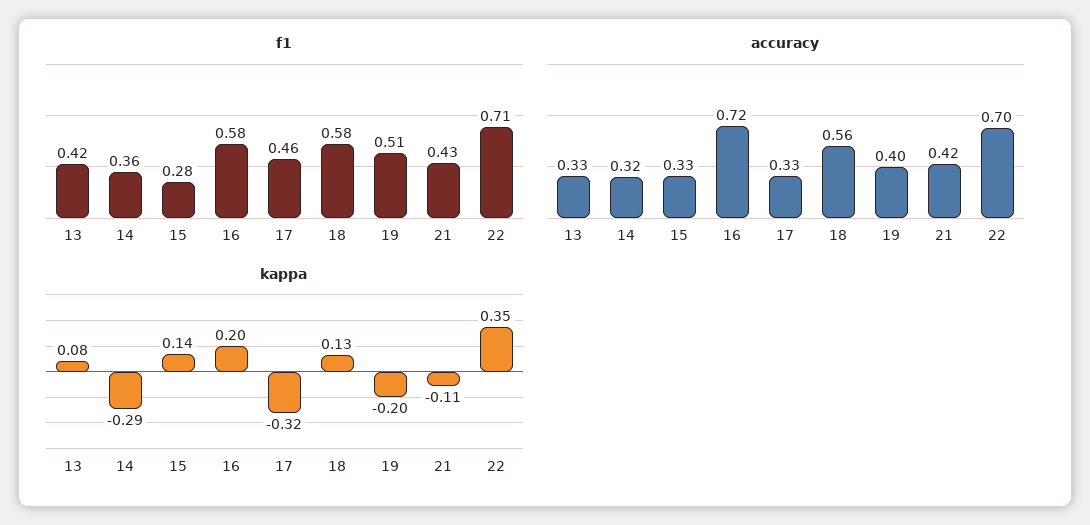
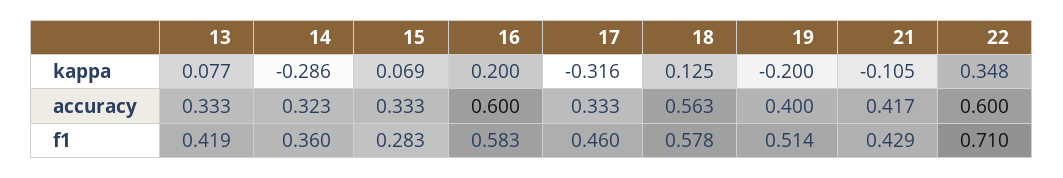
accuracy, 16: 0.72 -> 0.6
accuracy, 22: 0.7 -> 0.6
kappa, 15: 0.14 -> 0.069

